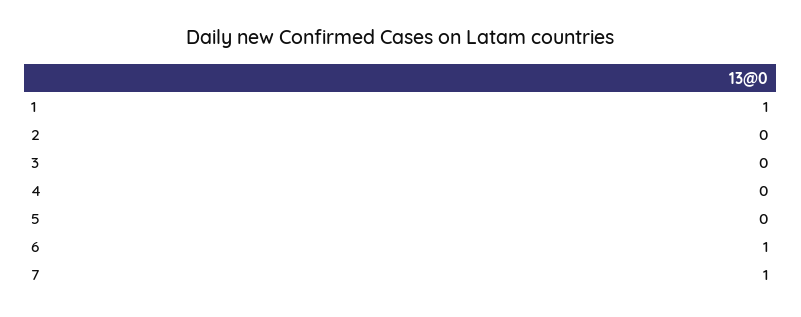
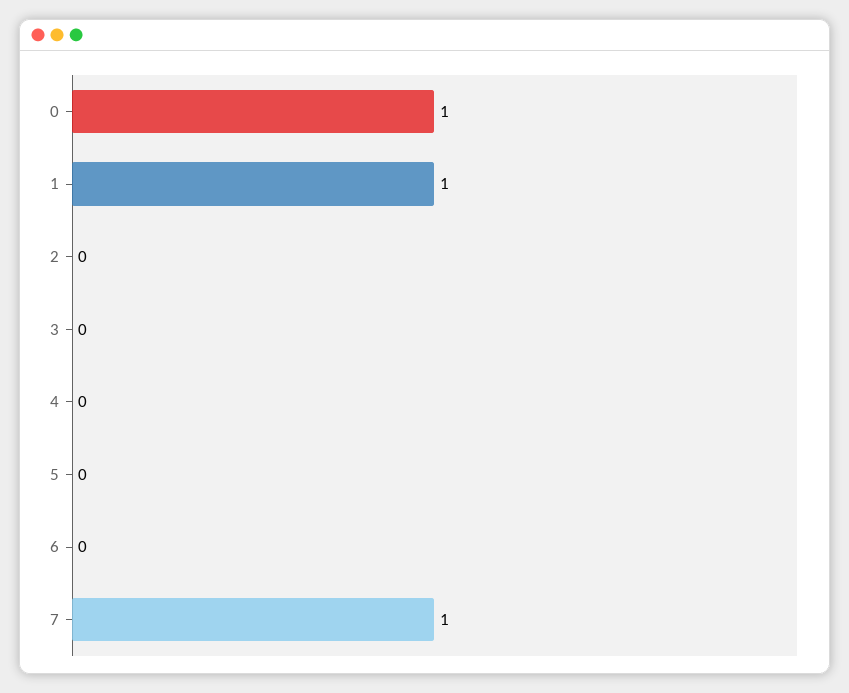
6: 1 -> 0
0: none -> 1

